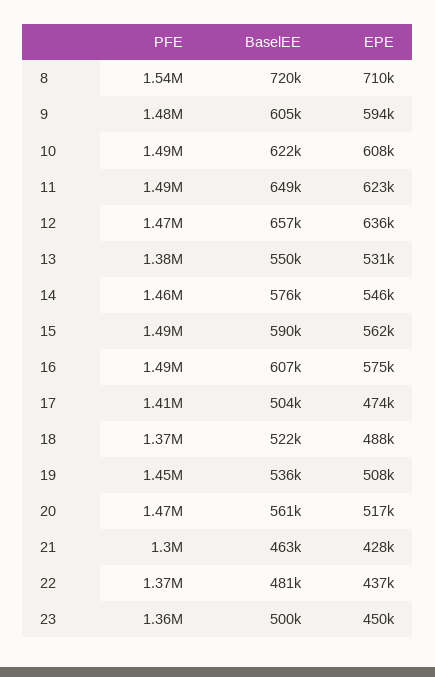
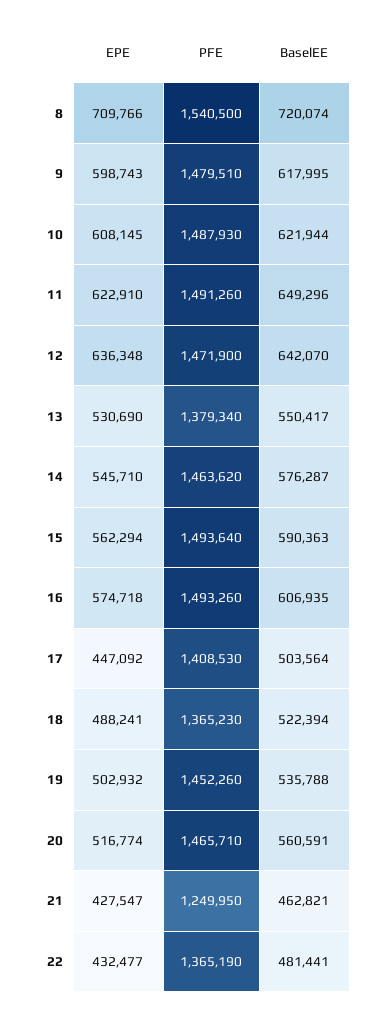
BaselEE, 9: 605000 -> 617995
EPE, 9: 594000 -> 598743
BaselEE, 12: 657000 -> 642070
EPE, 17: 474000 -> 447092
EPE, 19: 508000 -> 502932
PFE, 21: 1300000 -> 1249950
EPE, 22: 437000 -> 432477
PFE, 23: 1360000 -> none
BaselEE, 23: 500000 -> none
EPE, 23: 450000 -> none

